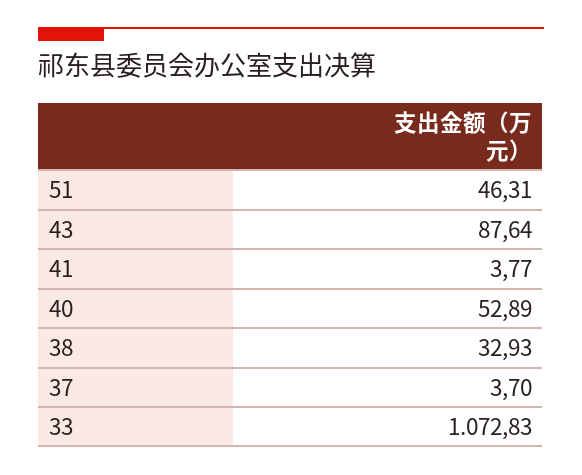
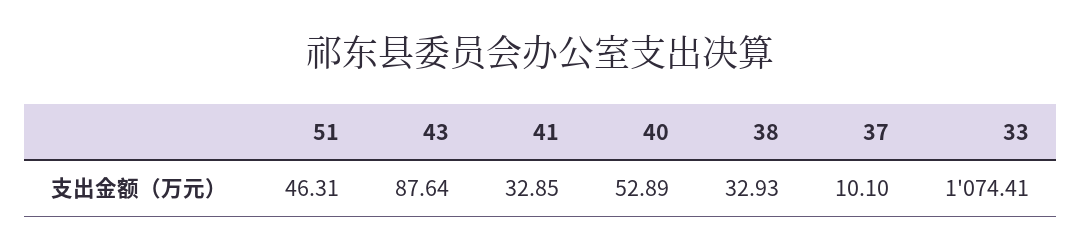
41: 3.77 -> 32.85
37: 3.7 -> 10.1
33: 1072.83 -> 1074.41

